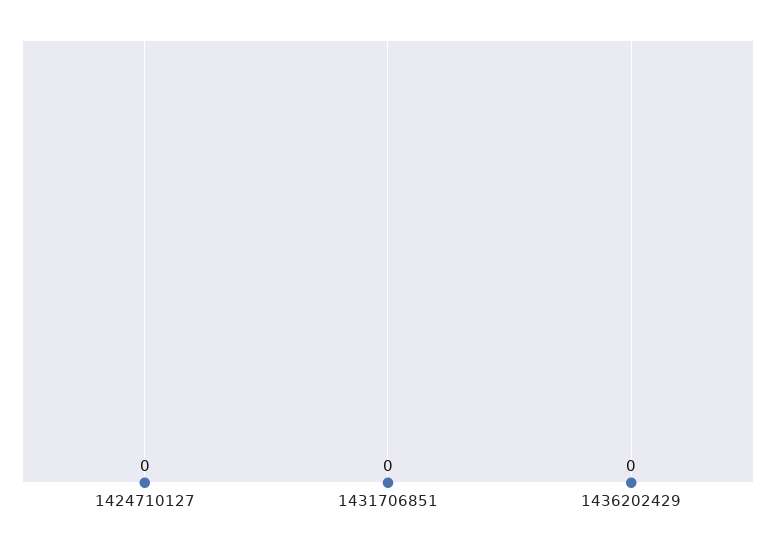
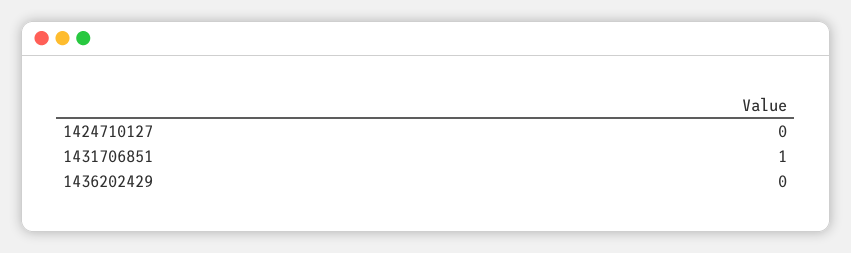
1431706851: 0 -> 1

